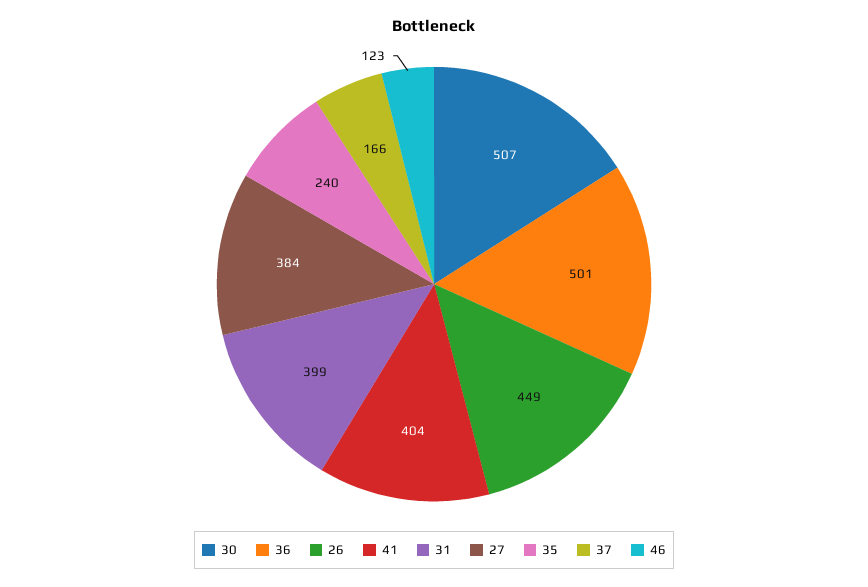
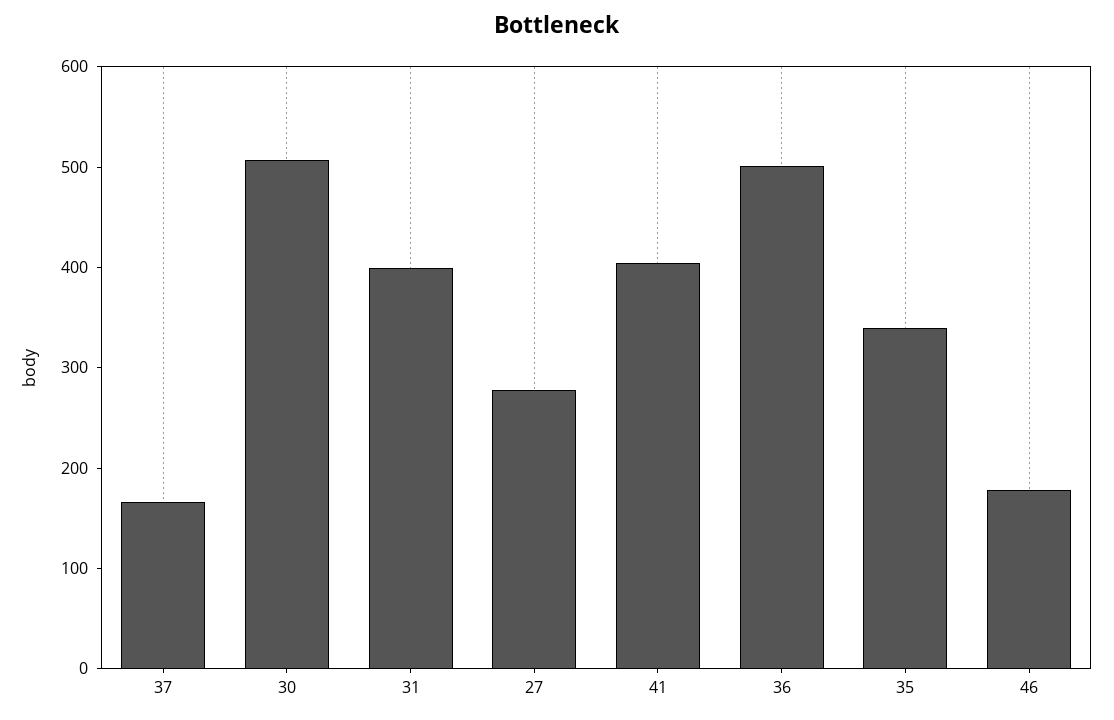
26: 449 -> none
27: 384 -> 280
35: 240 -> 340
46: 123 -> 180

